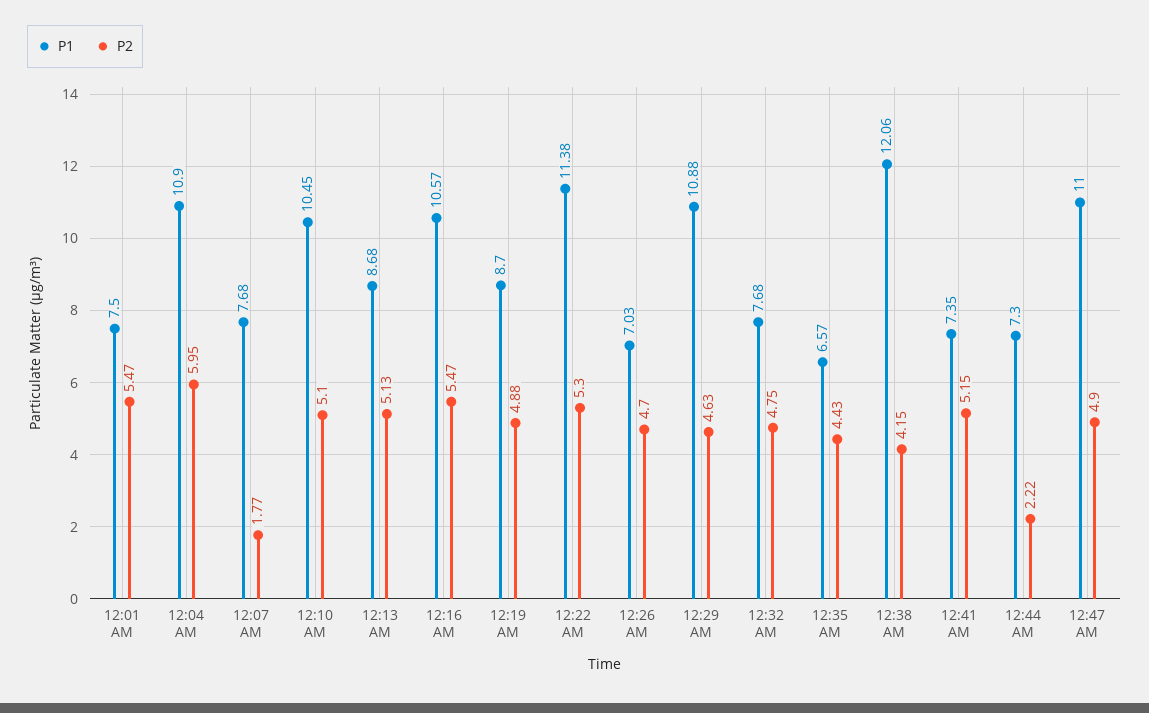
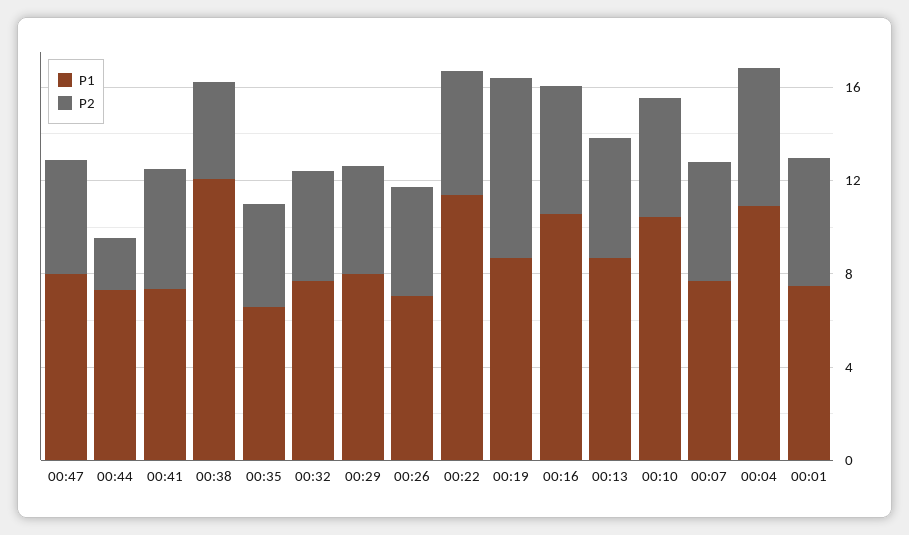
P2, 12:07 AM: 1.77 -> 5
P2, 12:19 AM: 4.88 -> 8
P1, 12:29 AM: 10.88 -> 8
P1, 12:47 AM: 11 -> 8

